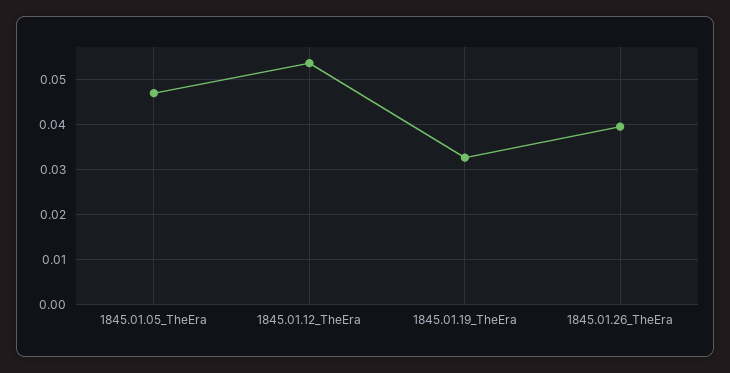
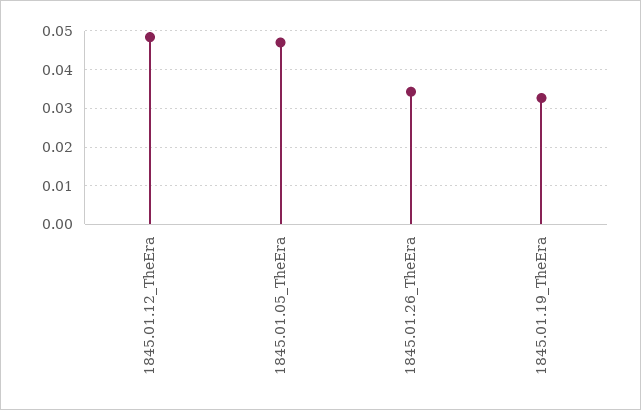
1845.01.12_TheEra: 0.054 -> 0.048
1845.01.26_TheEra: 0.04 -> 0.034

